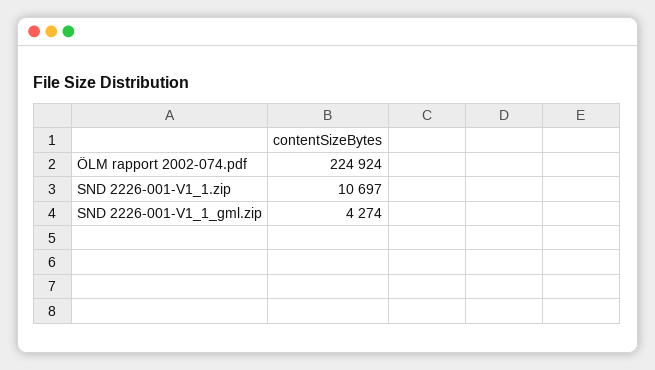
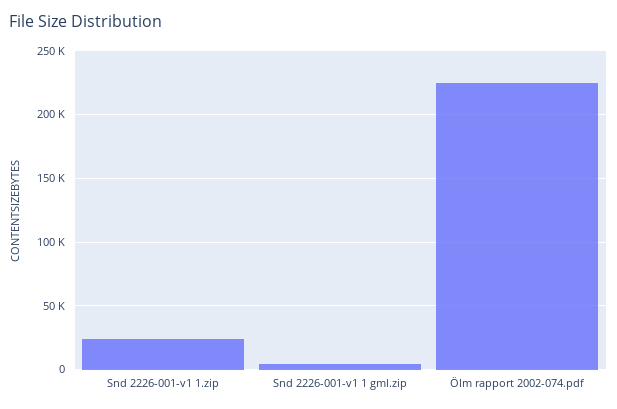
SND 2226-001-V1_1.zip: 10697 -> 25000

